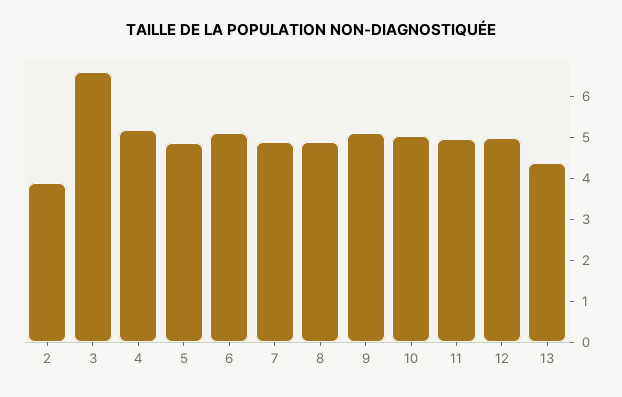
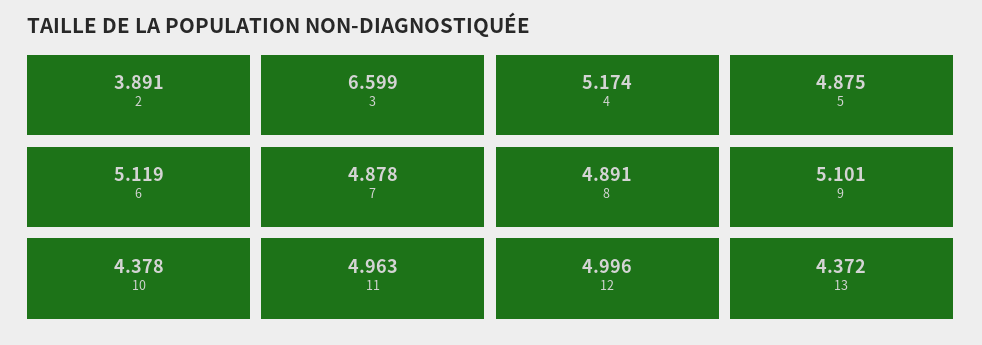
10: 5 -> 4.378

